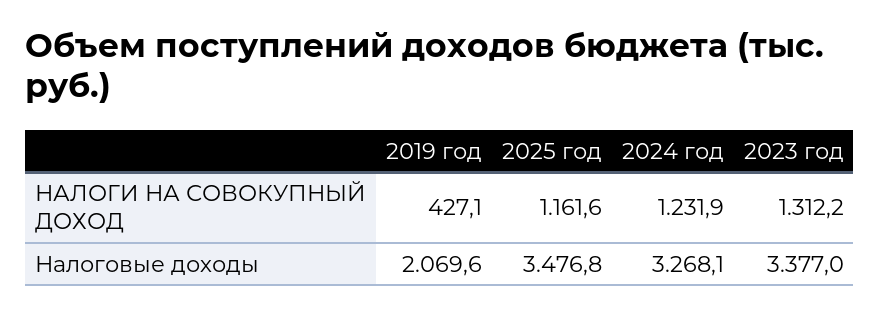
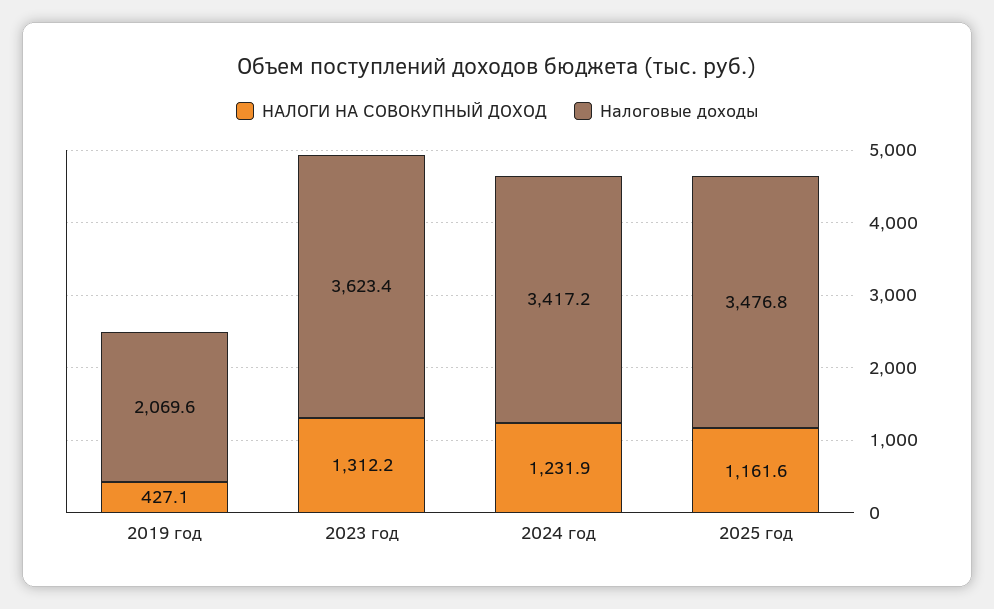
Налоговые доходы, 2024 год: 3268.1 -> 3417.2
Налоговые доходы, 2023 год: 3377 -> 3623.4

